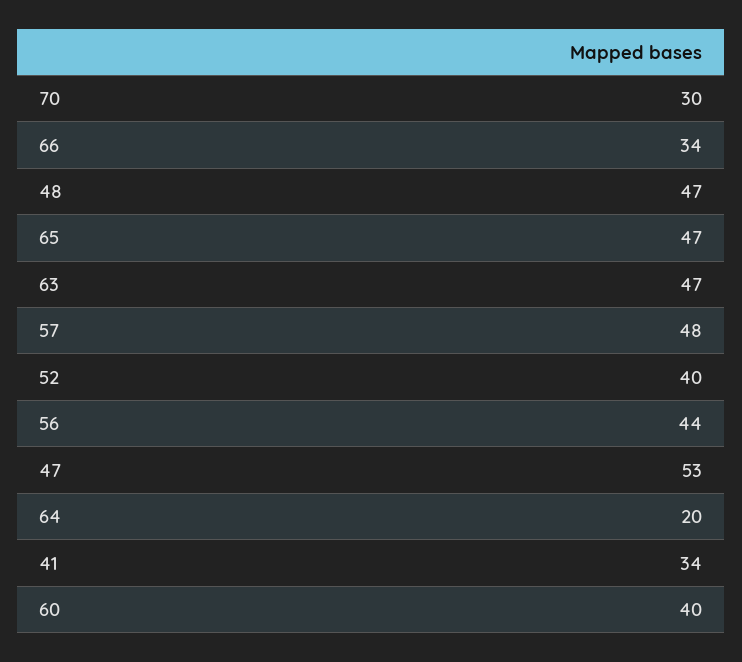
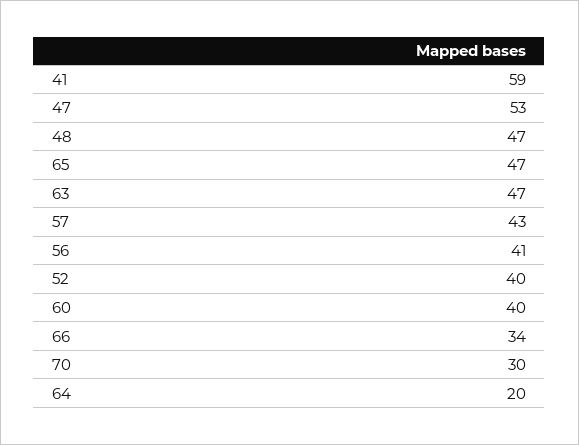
57: 48 -> 43
56: 44 -> 41
41: 34 -> 59

